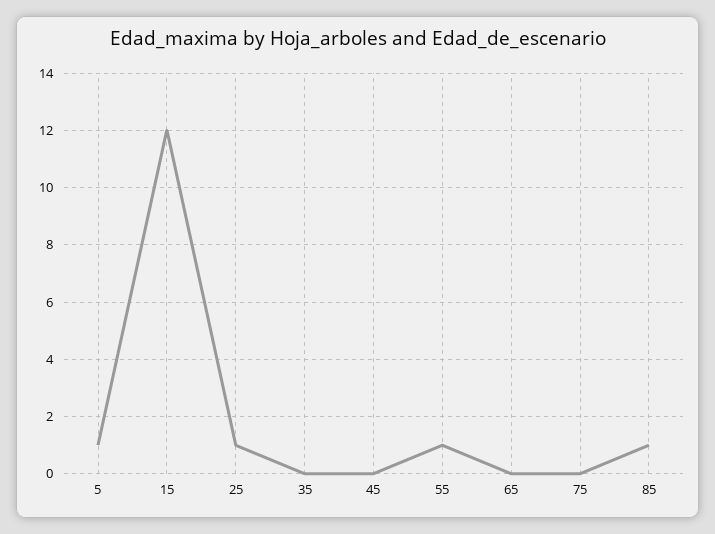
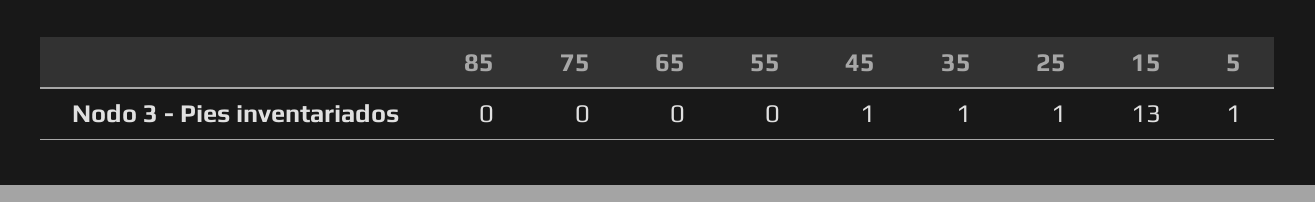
15: 12 -> 13
35: 0 -> 1
45: 0 -> 1
55: 1 -> 0
85: 1 -> 0

